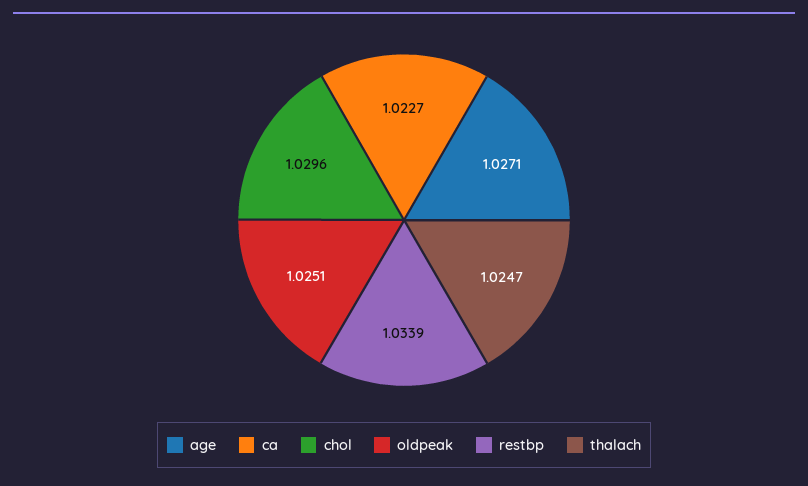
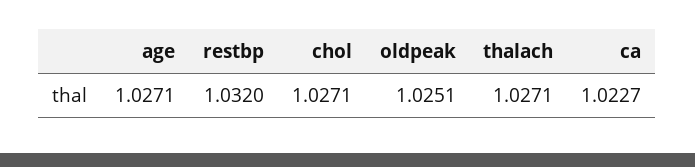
chol: 1.0296 -> 1.0271
restbp: 1.0339 -> 1.032
thalach: 1.0247 -> 1.0271

